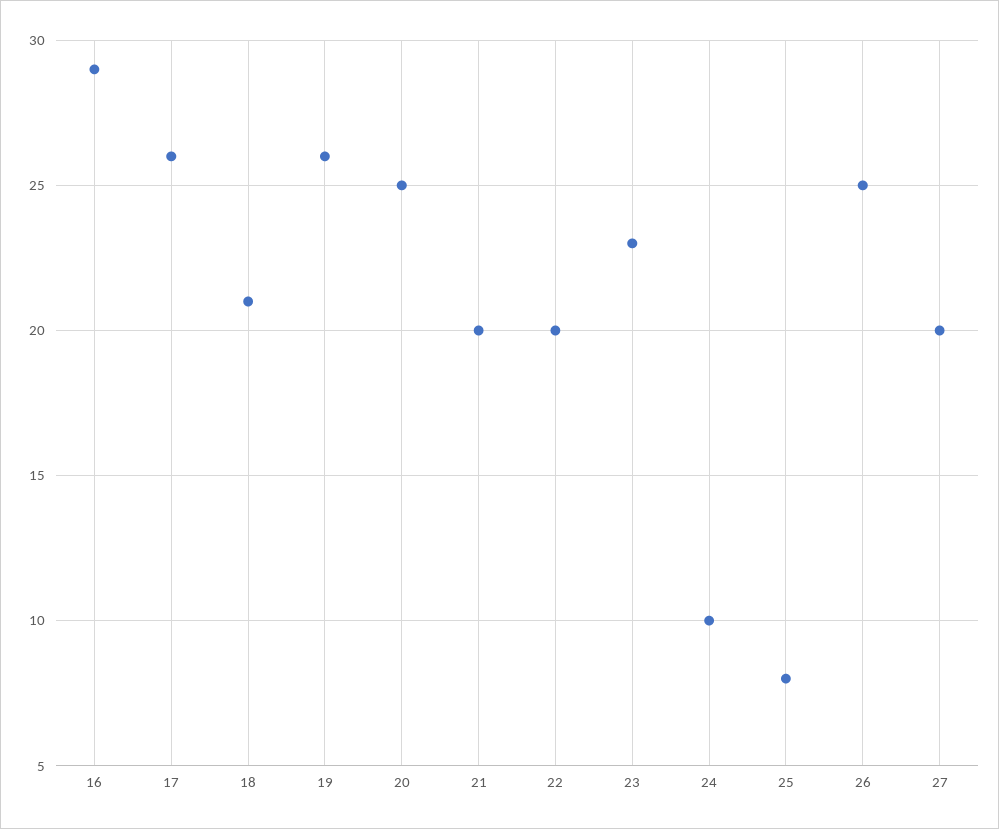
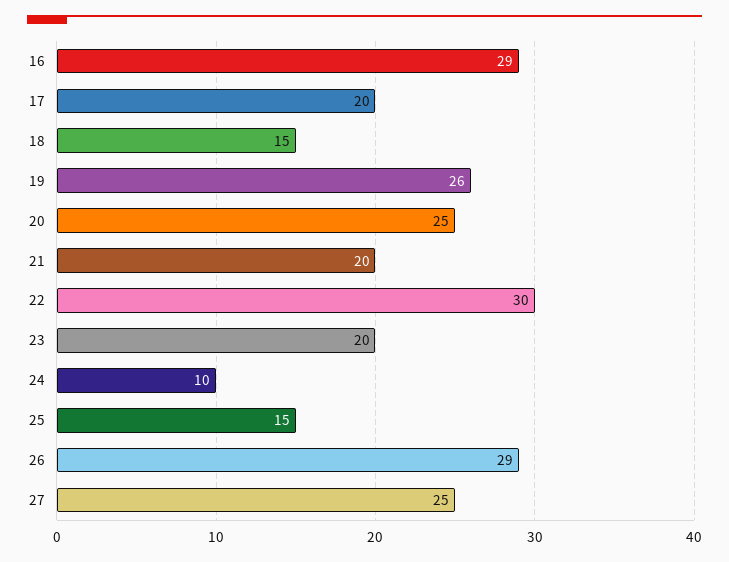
17: 26 -> 20
18: 21 -> 15
22: 20 -> 30
23: 23 -> 20
25: 8 -> 15
26: 25 -> 29
27: 20 -> 25

